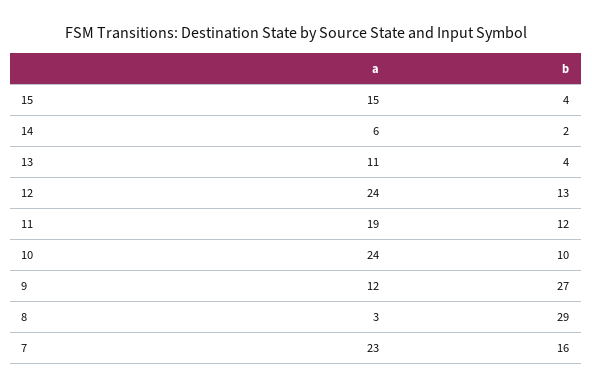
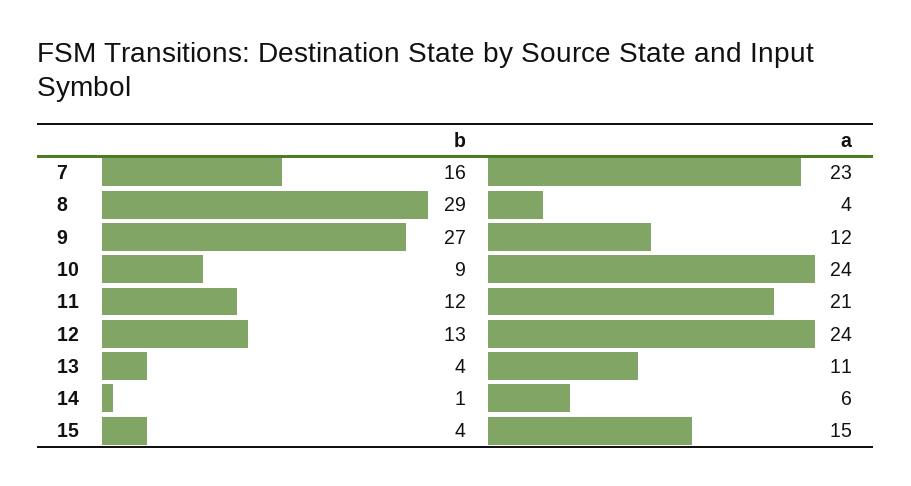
b, 14: 2 -> 1
a, 11: 19 -> 21
b, 10: 10 -> 9
a, 8: 3 -> 4

